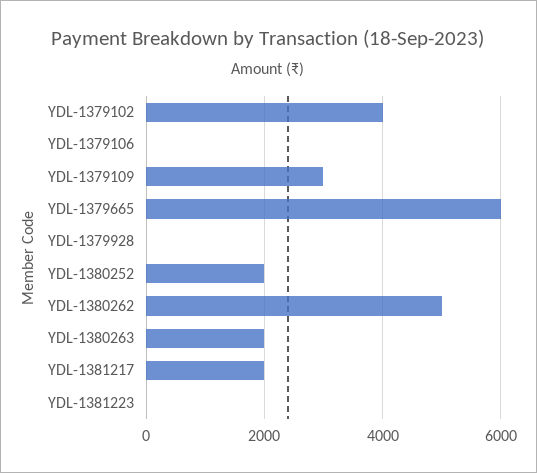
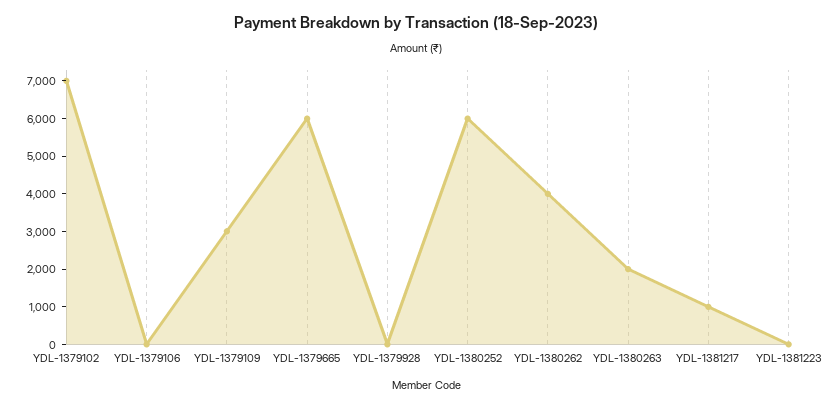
YDL-1379102: 4000 -> 7000
YDL-1380252: 2000 -> 6000
YDL-1380262: 5000 -> 4000
YDL-1381217: 2000 -> 1000

